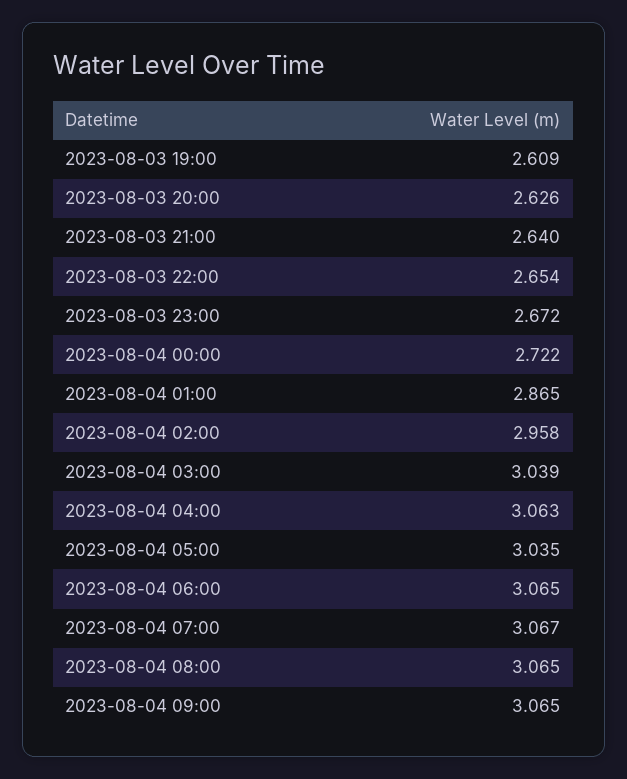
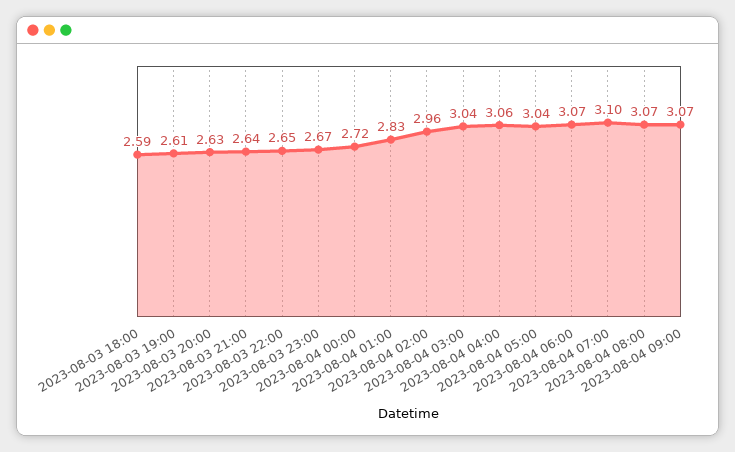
2023-08-04 01:00: 2.865 -> 2.83
2023-08-04 07:00: 3.067 -> 3.1
2023-08-03 18:00: none -> 2.59

